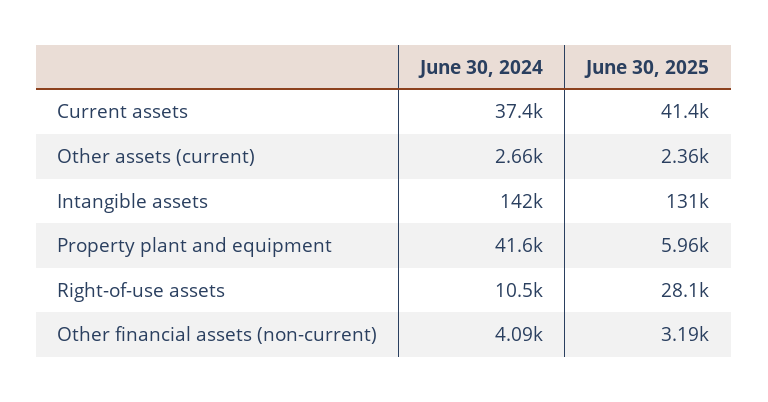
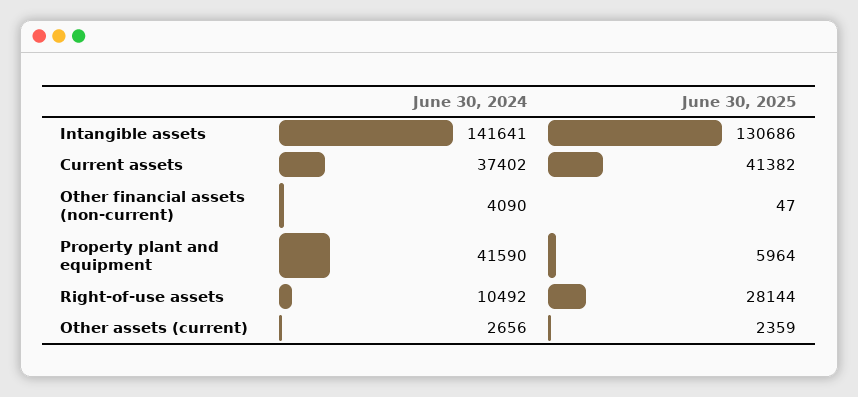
June 30, 2025, Other financial assets (non-current): 3190 -> 47

